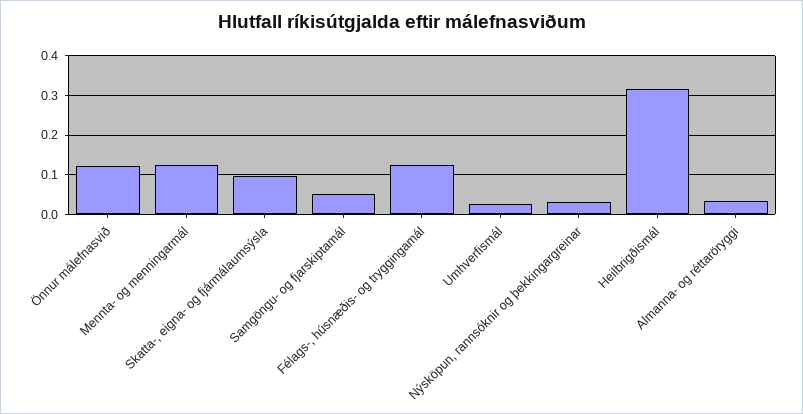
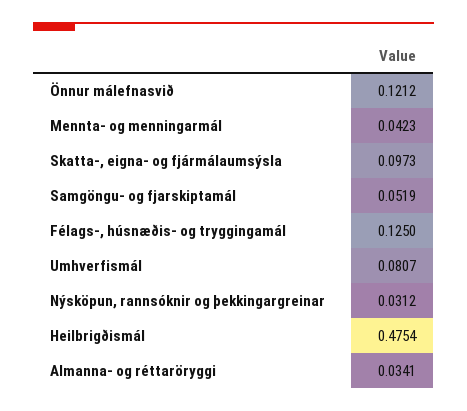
Mennta- og menningarmál: 0.12 -> 0.0423
Umhverfismál: 0.02 -> 0.0807
Heilbrigðismál: 0.32 -> 0.4754

